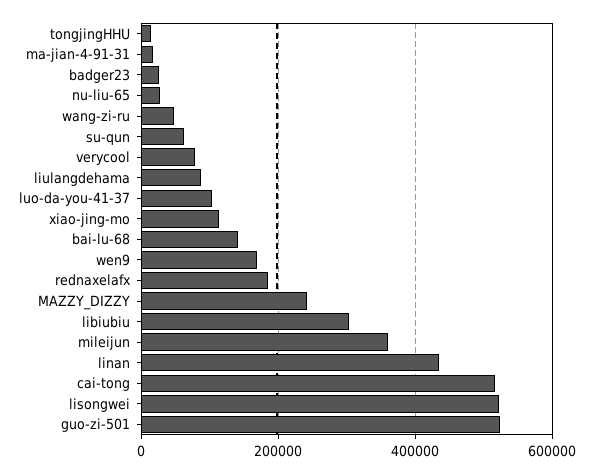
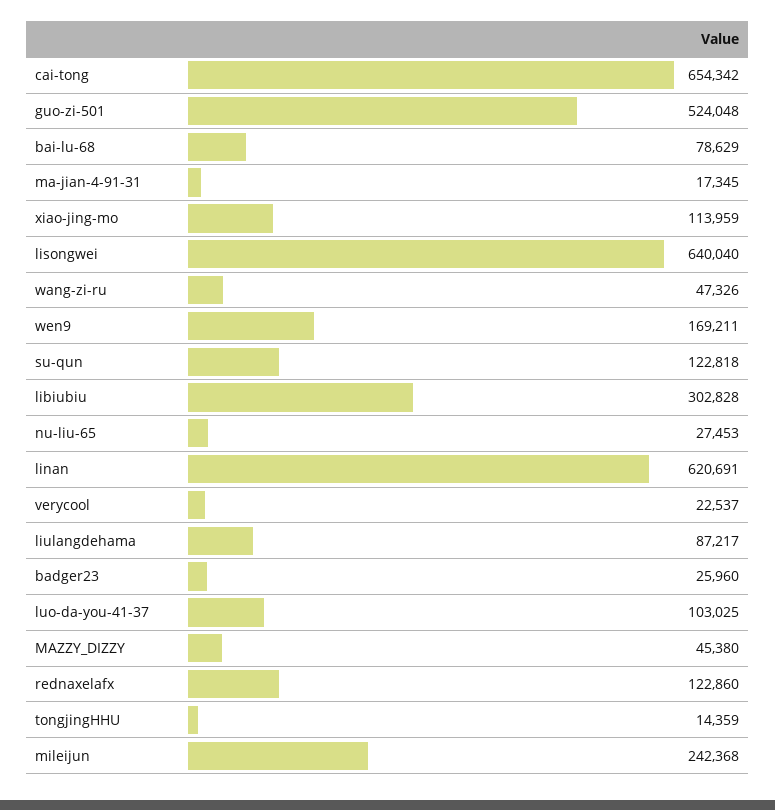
su-qun: 60000 -> 122818
verycool: 80000 -> 22537
bai-lu-68: 140000 -> 78629
rednaxelafx: 180000 -> 122860
MAZZY_DIZZY: 240000 -> 45380
mileijun: 360000 -> 242368
linan: 440000 -> 620691
cai-tong: 520000 -> 654342
lisongwei: 520000 -> 640040

